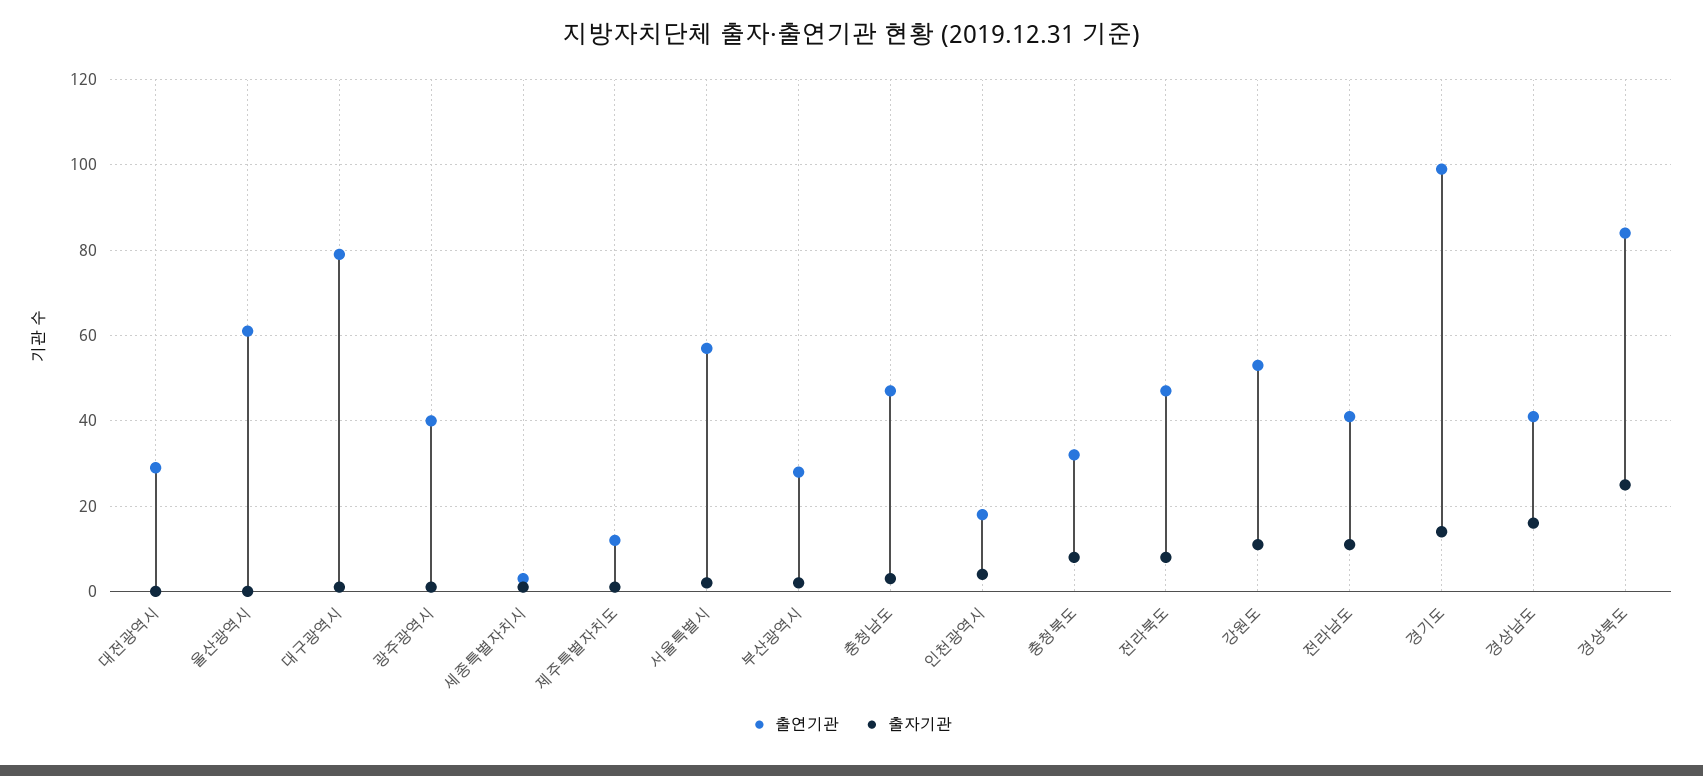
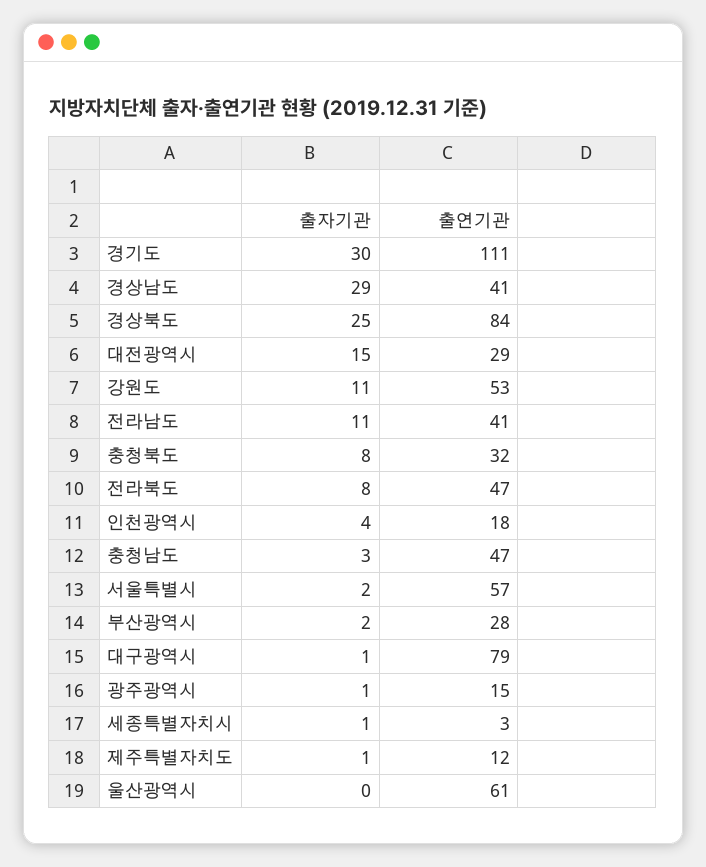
출자기관, 대전광역시: 0 -> 15
출연기관, 광주광역시: 40 -> 15
출연기관, 경기도: 100 -> 111
출자기관, 경기도: 15 -> 30
출자기관, 경상남도: 15 -> 29

